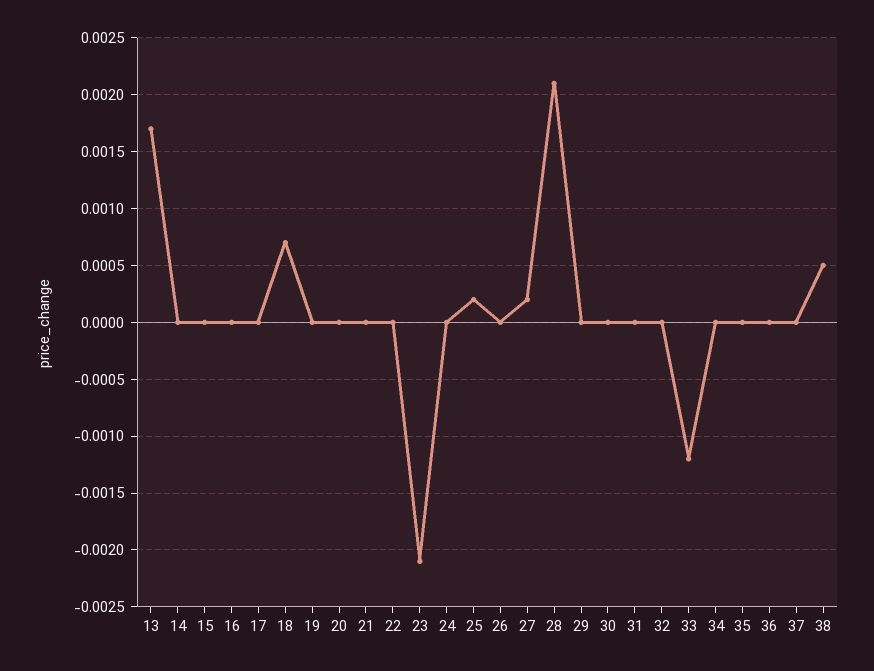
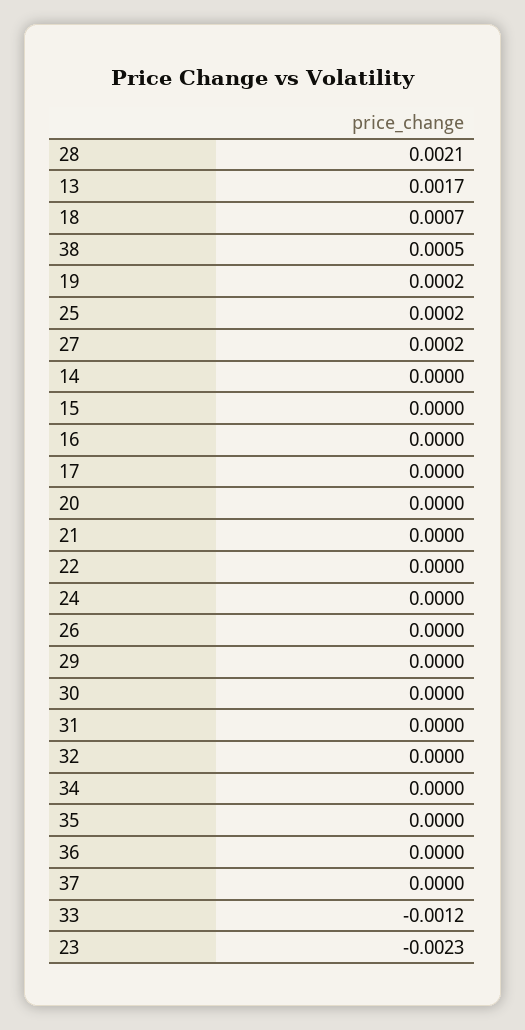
19: 0 -> 0.0002
23: -0.0021 -> -0.0023

